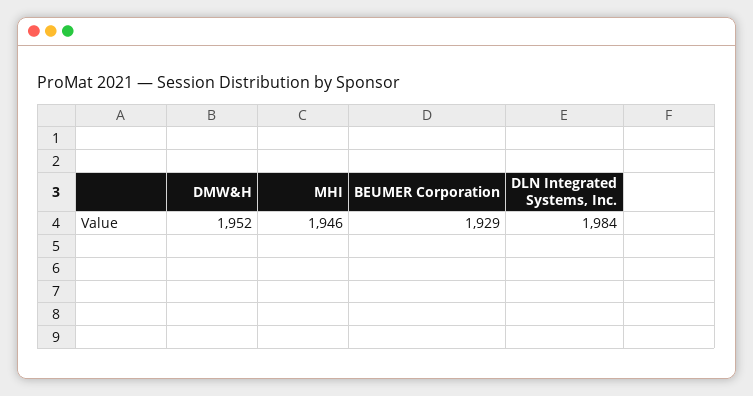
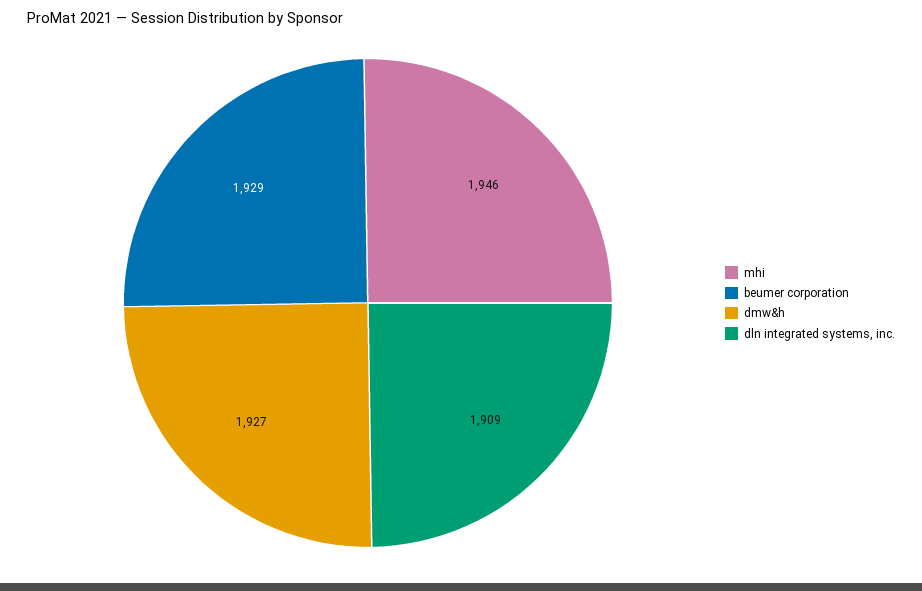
DMW&H: 1952 -> 1927
DLN Integrated Systems, Inc.: 1984 -> 1909

